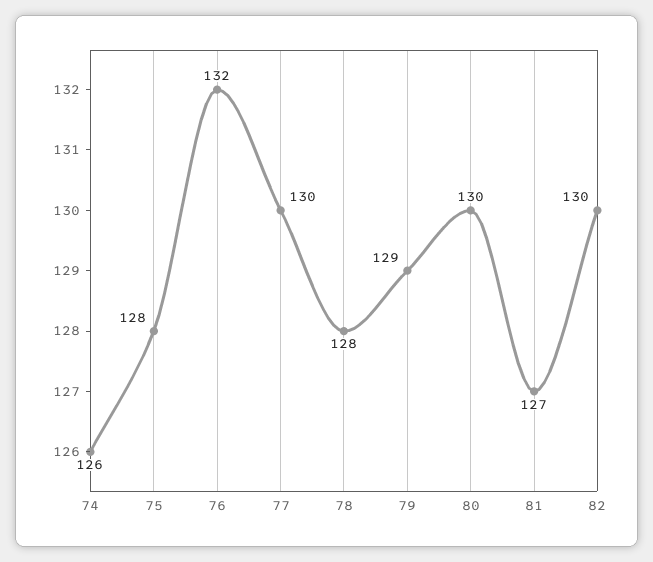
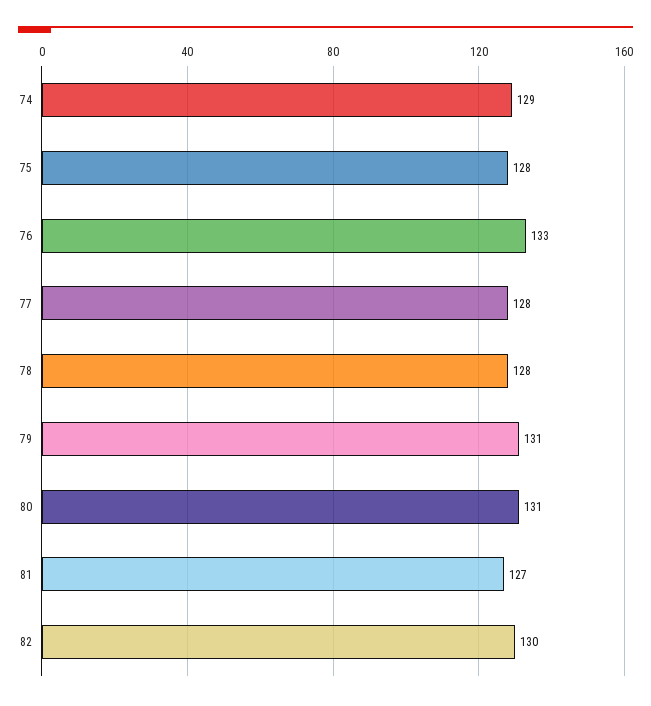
74: 126 -> 129
76: 132 -> 133
77: 130 -> 128
79: 129 -> 131
80: 130 -> 131

